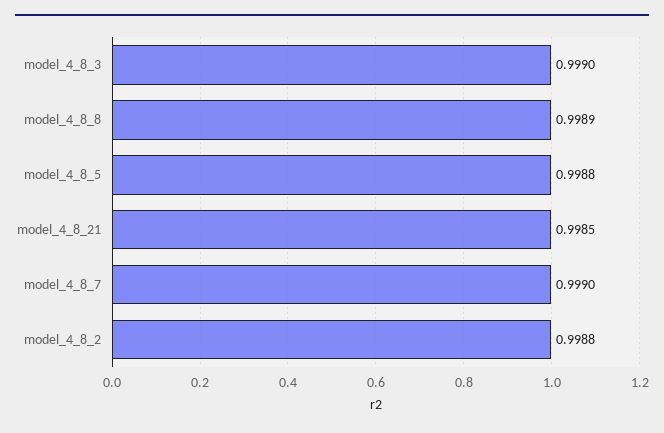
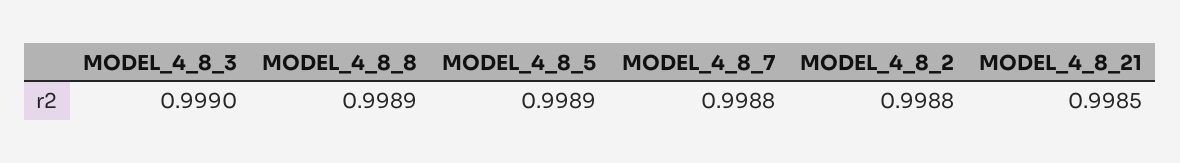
model_4_8_5: 0.9988 -> 0.9989
model_4_8_7: 0.999 -> 0.9988

